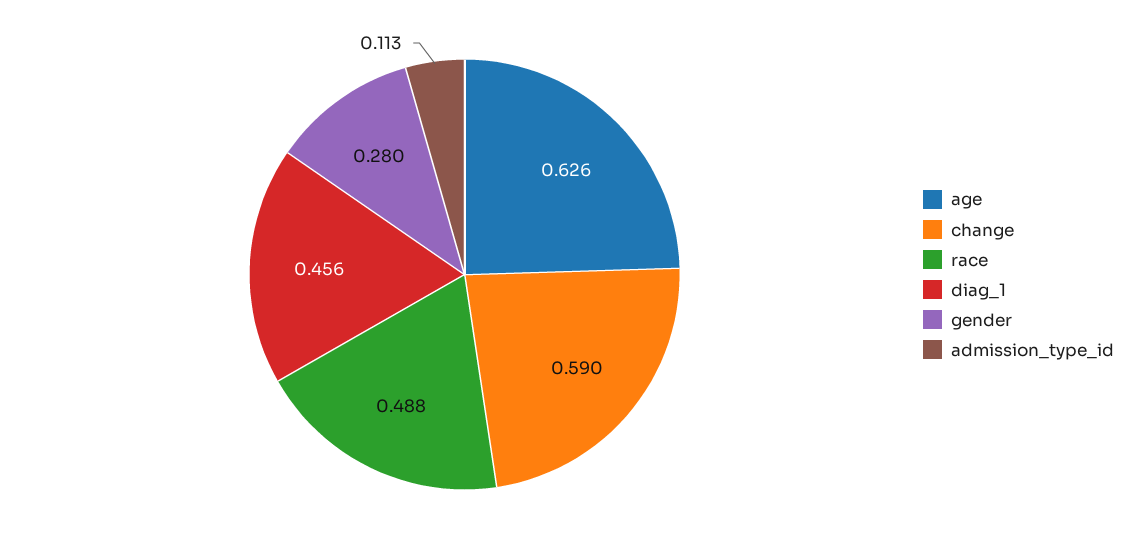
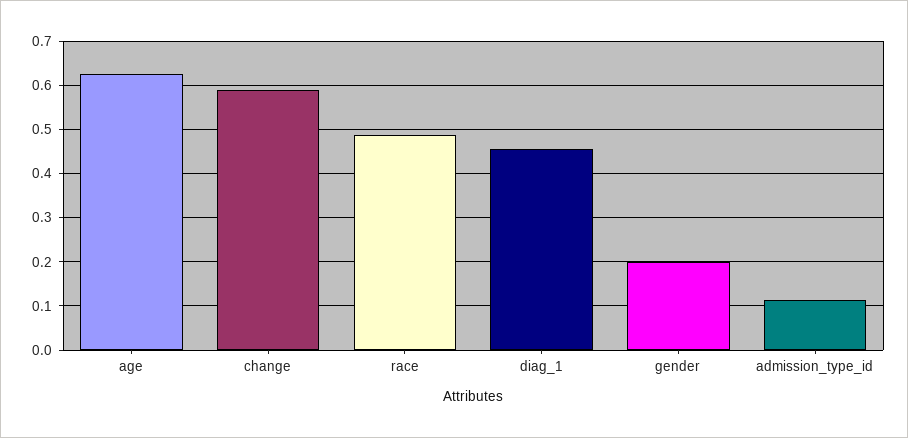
gender: 0.28 -> 0.2

